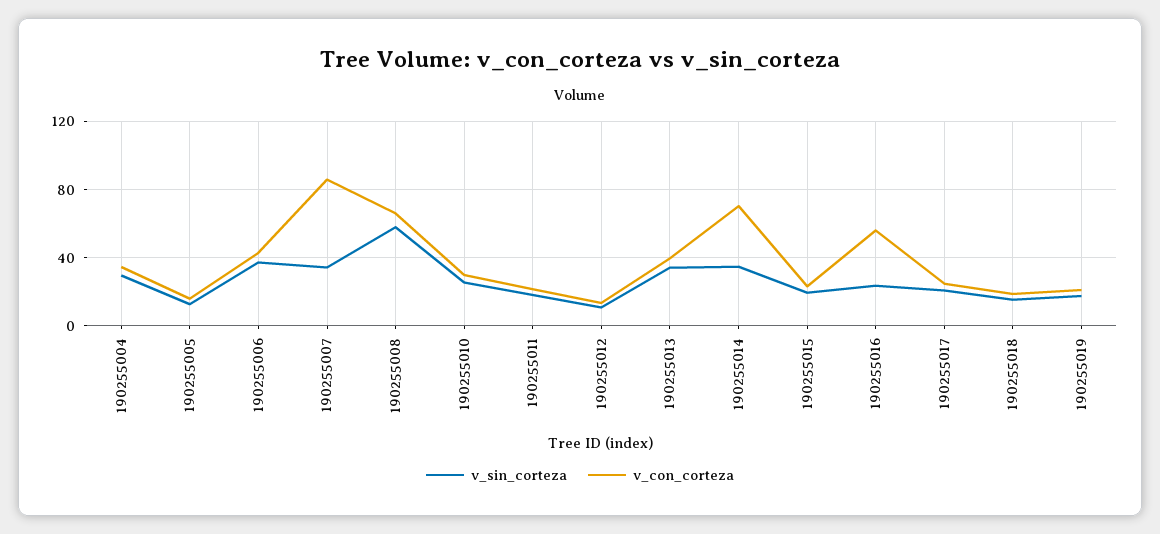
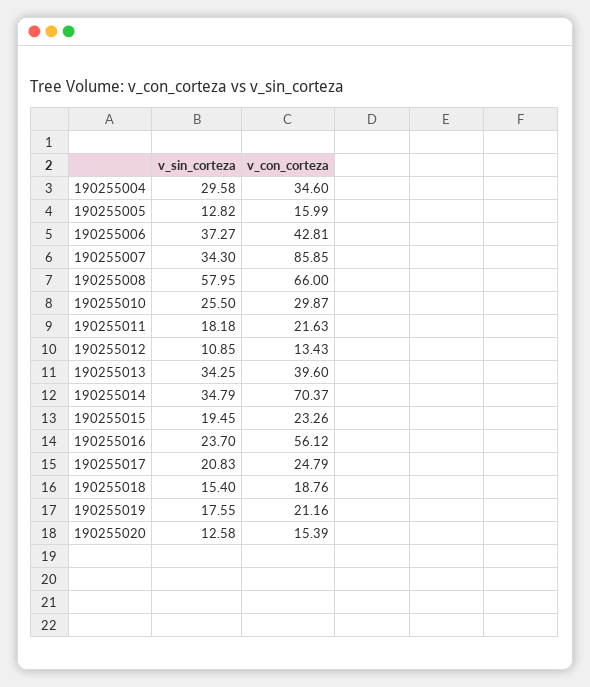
v_sin_corteza, 190255020: none -> 12.58
v_con_corteza, 190255020: none -> 15.39

